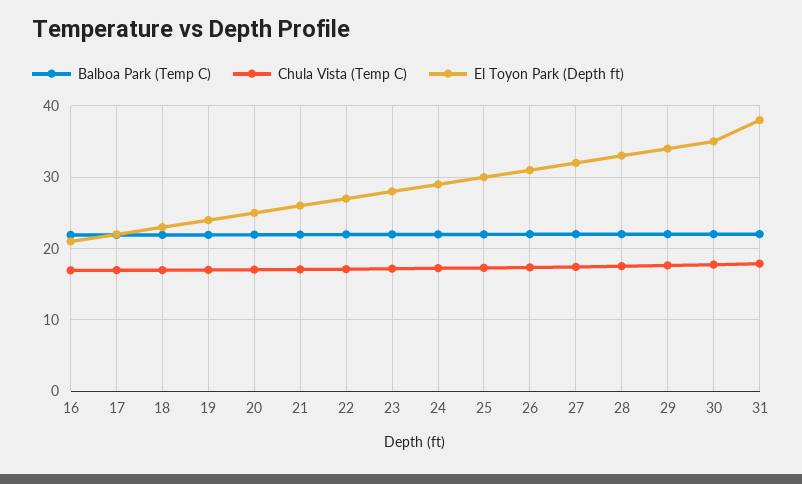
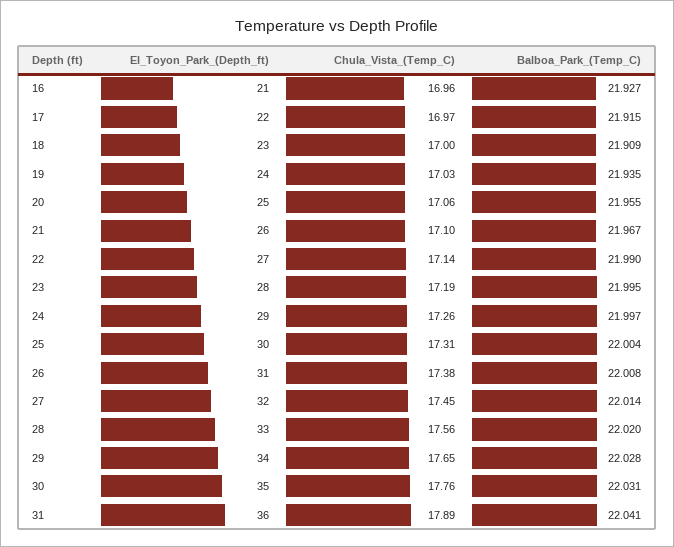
El Toyon Park (Depth ft), 31: 38 -> 36

